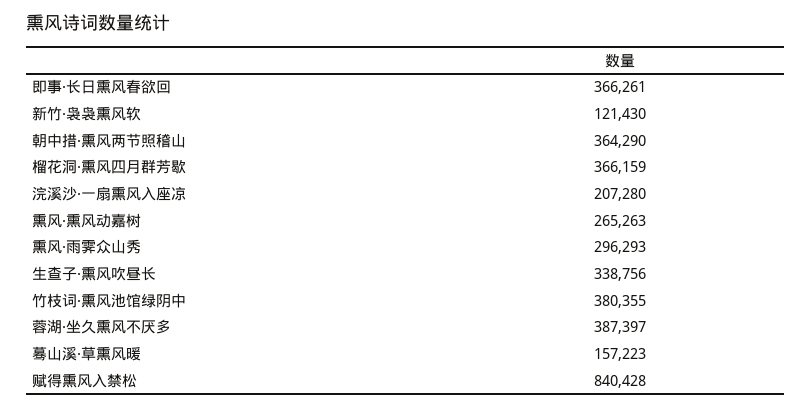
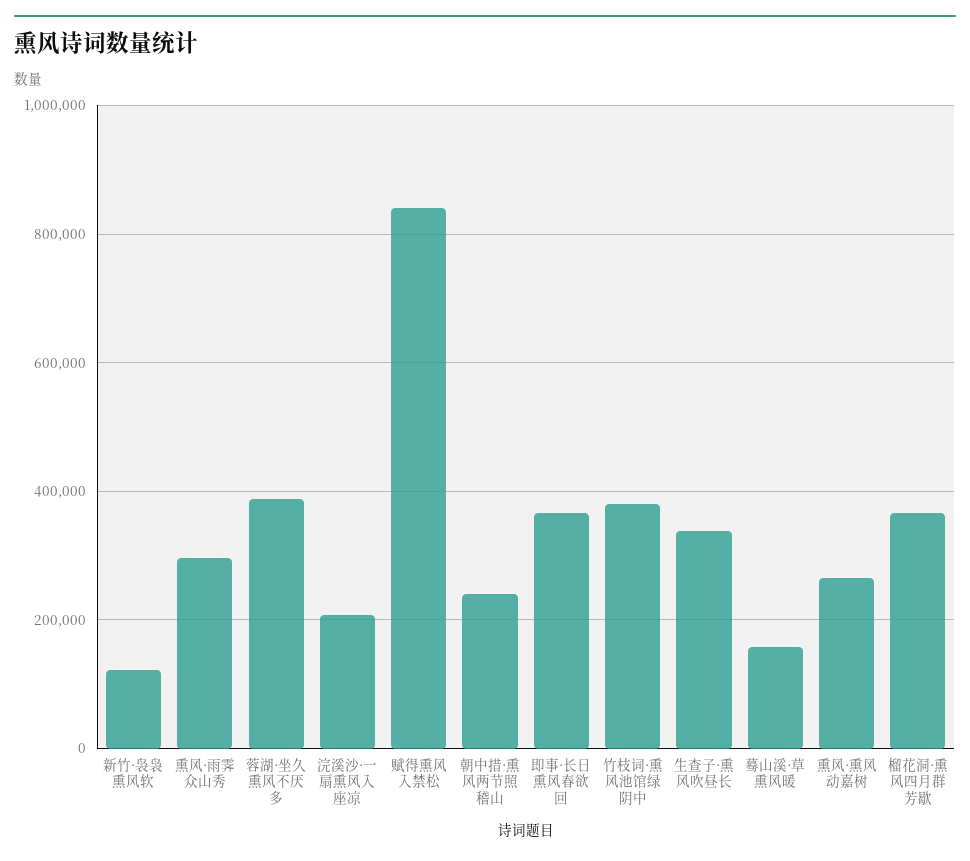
朝中措·熏风两节照稽山: 364290 -> 240000

